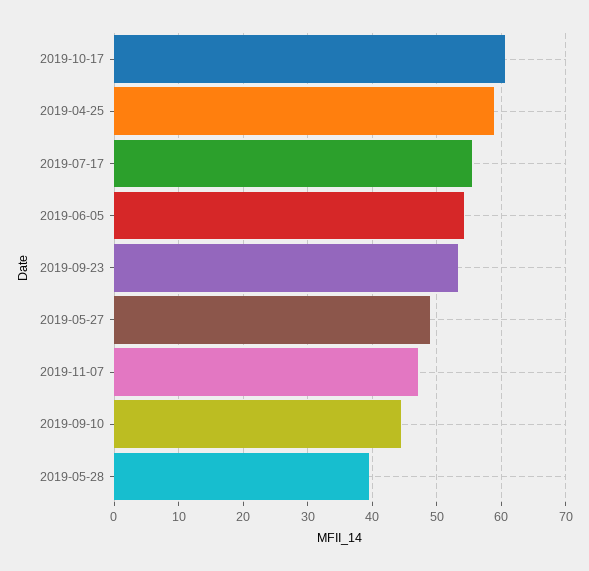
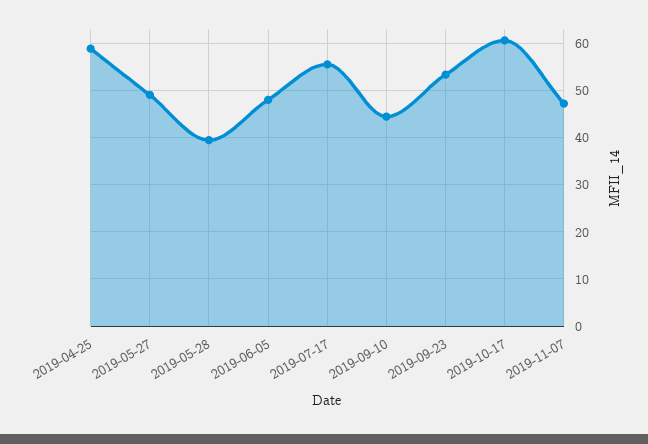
2019-06-05: 54 -> 48

